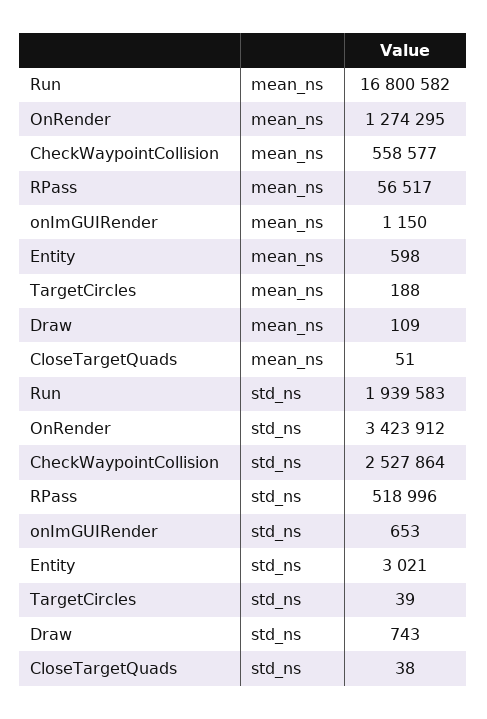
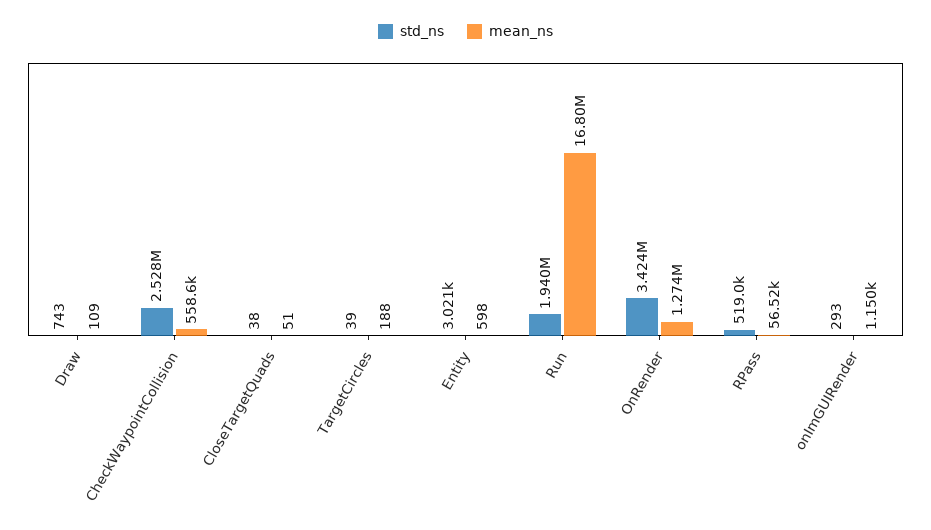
std_ns, onImGUIRender: 653 -> 293

